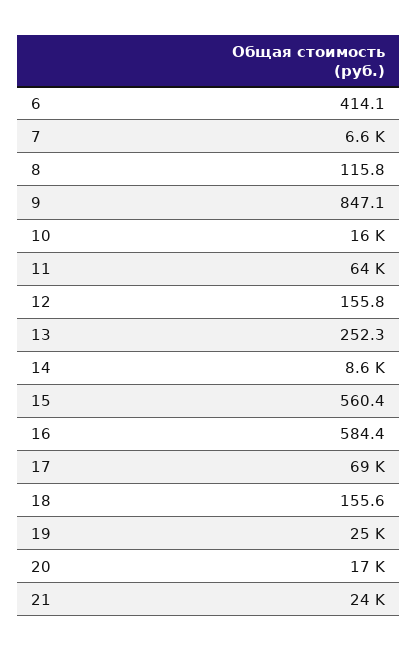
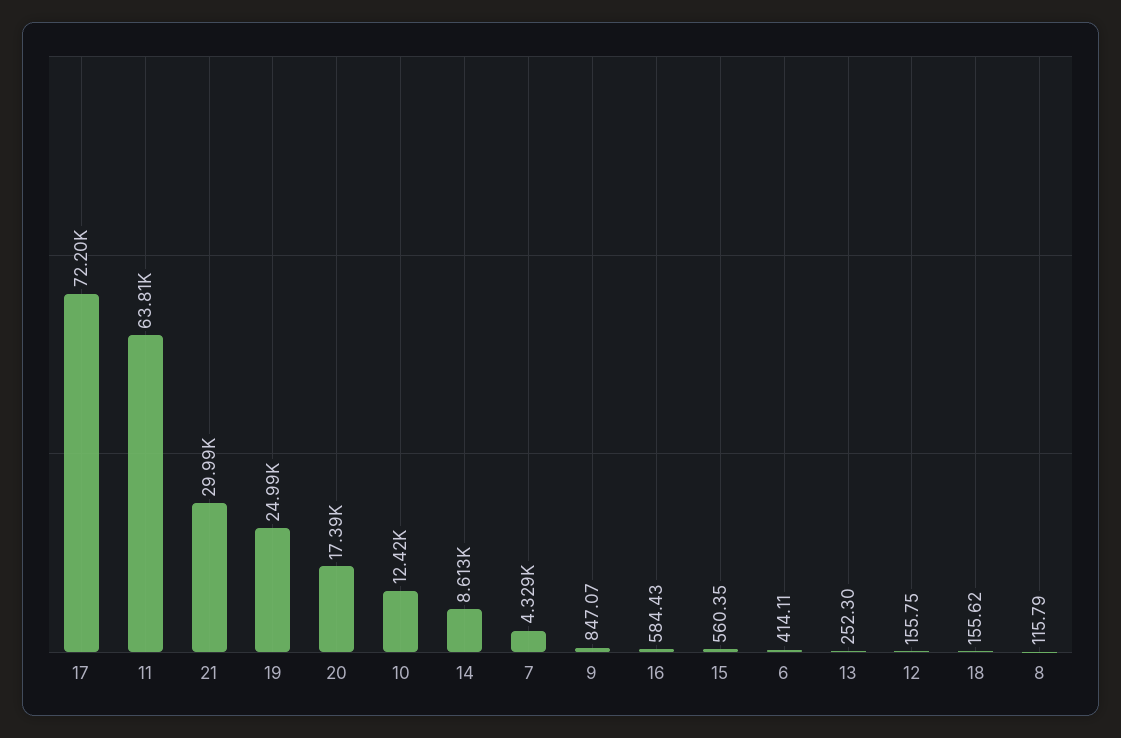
7: 6600 -> 4329
10: 16000 -> 12420
17: 69000 -> 72200
21: 24000 -> 29990

